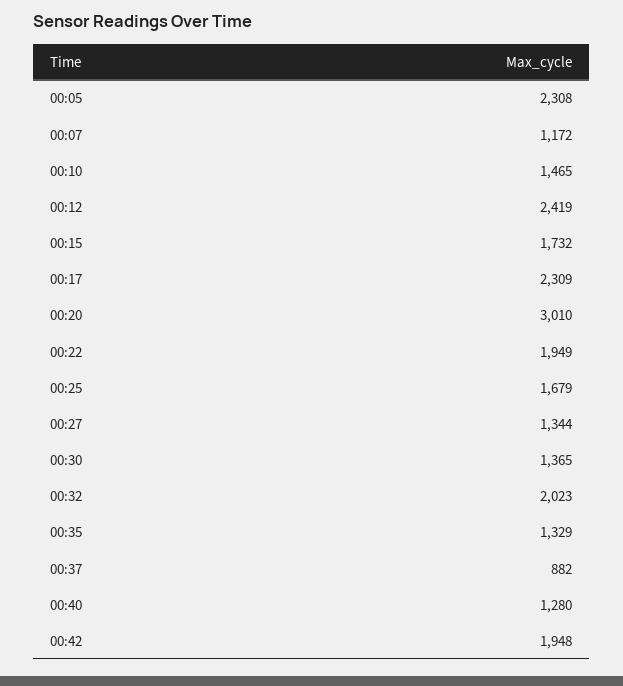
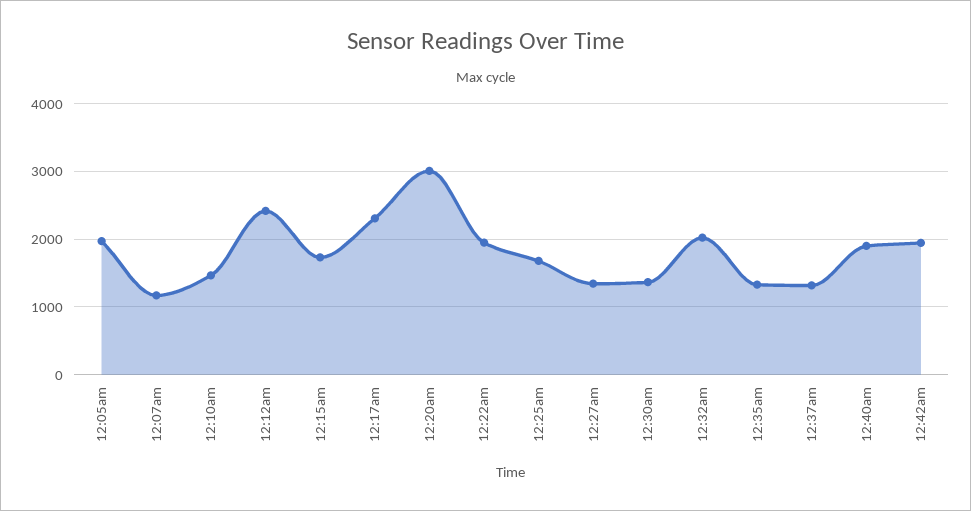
00:05: 2308 -> 2000
00:37: 882 -> 1300
00:40: 1280 -> 1900

